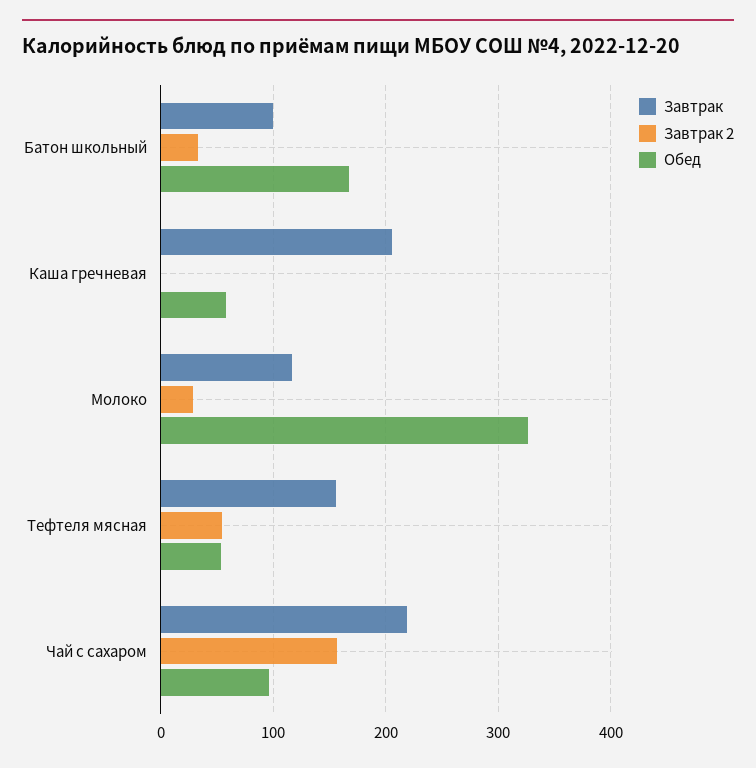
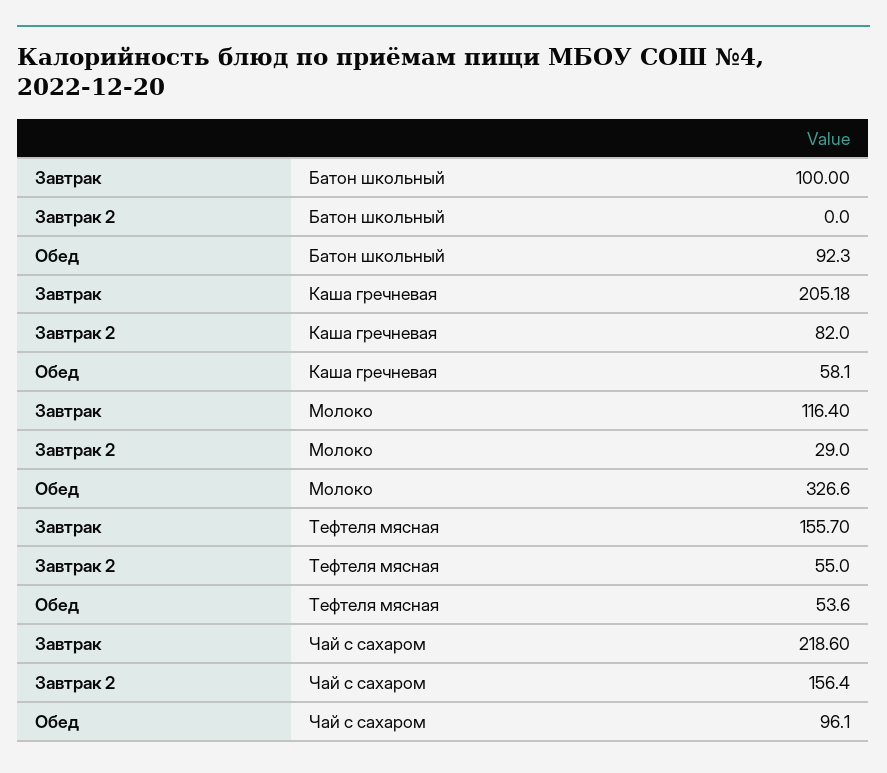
Завтрак 2, Батон школьный: 30 -> 0
Обед, Батон школьный: 170 -> 92.3
Завтрак 2, Каша гречневая: 0 -> 82

